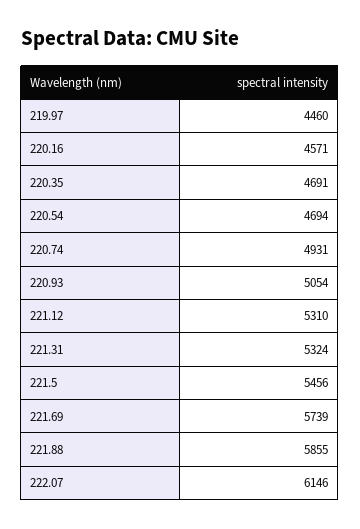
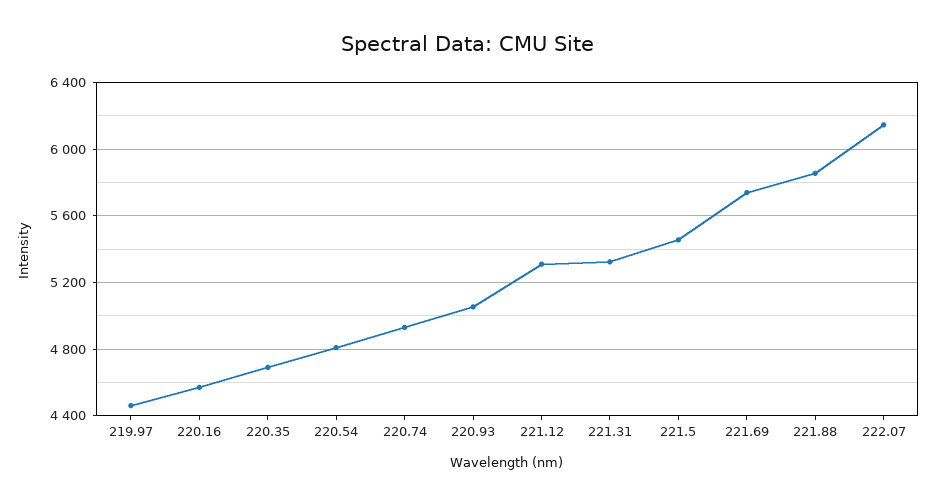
220.54: 4694 -> 4800

